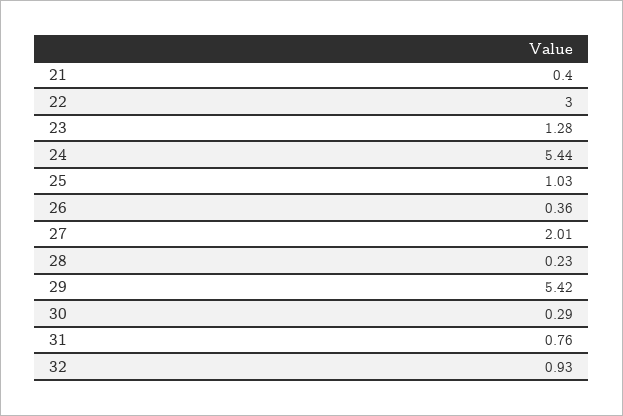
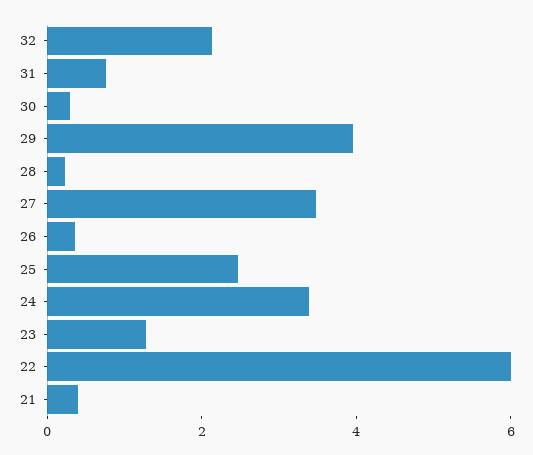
22: 3 -> 6
24: 5.44 -> 3.5
25: 1.03 -> 2.5
27: 2.01 -> 3.5
29: 5.42 -> 4
32: 0.93 -> 2

